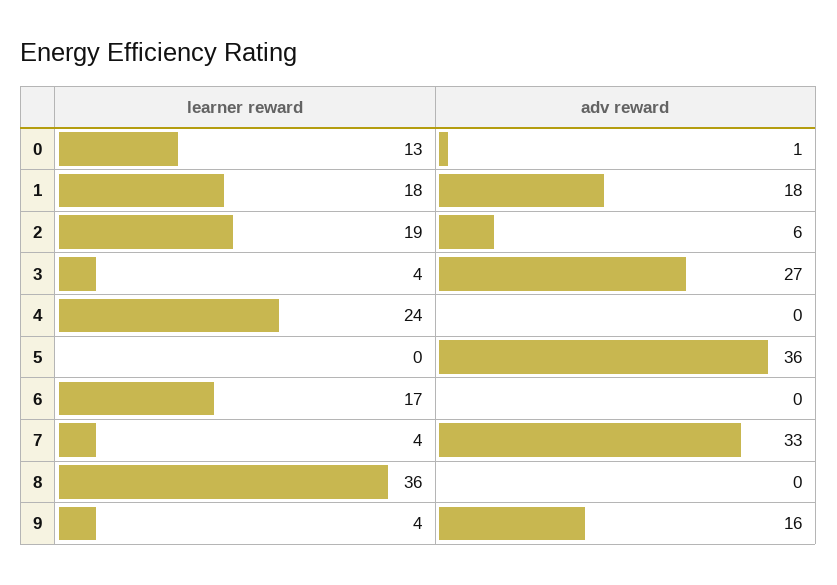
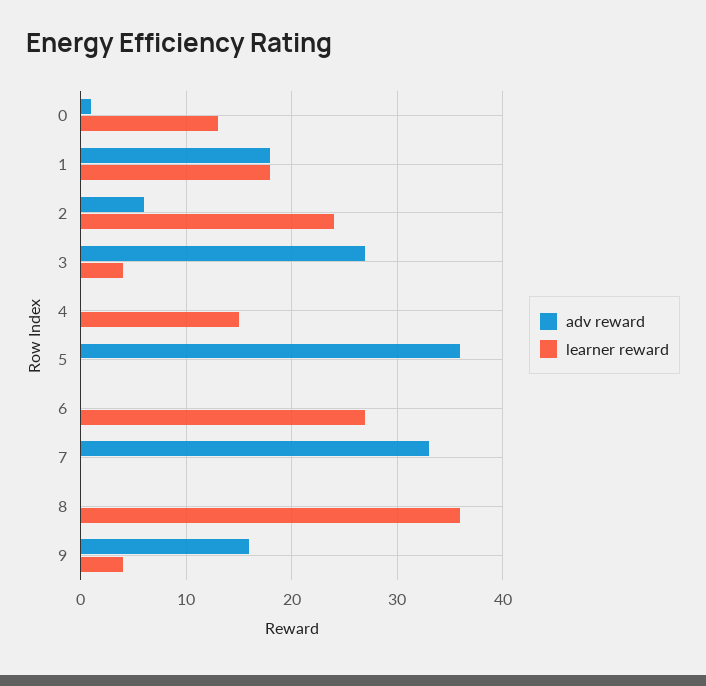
learner reward, 2: 19 -> 24
learner reward, 4: 24 -> 15
learner reward, 6: 17 -> 27
learner reward, 7: 4 -> 0

